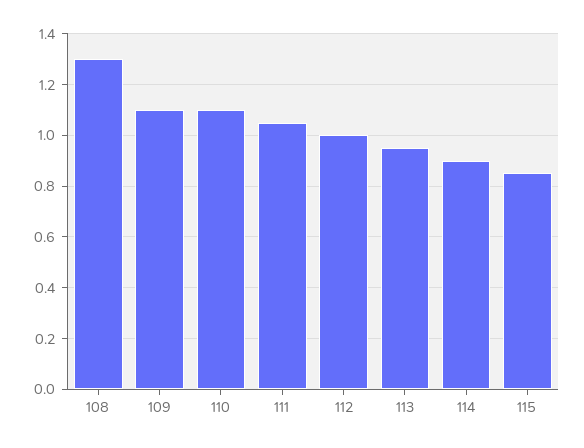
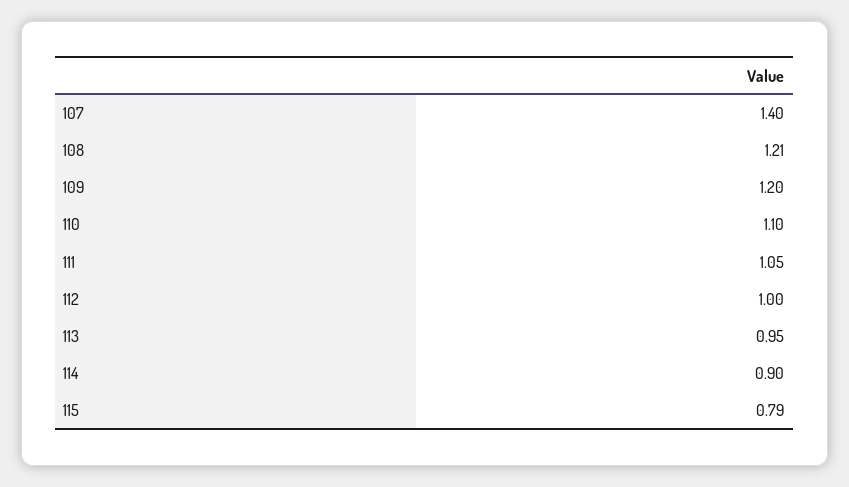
108: 1.3 -> 1.21
109: 1.1 -> 1.2
115: 0.85 -> 0.79
107: none -> 1.4

